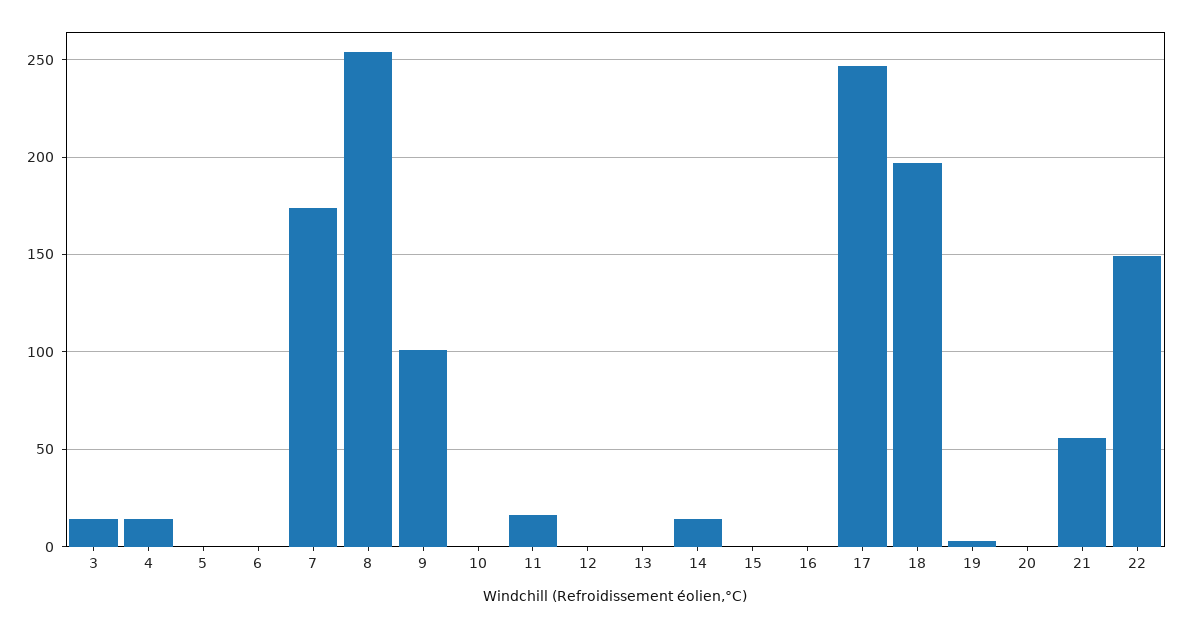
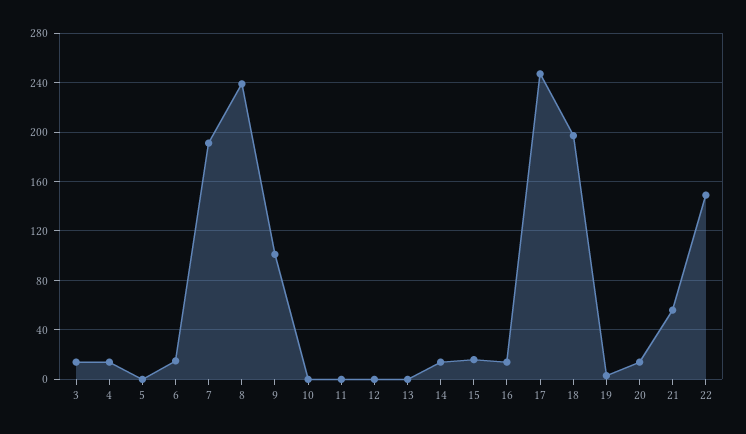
6: 0 -> 15
7: 175 -> 190
8: 255 -> 240
11: 15 -> 0
15: 0 -> 15
16: 0 -> 15
20: 0 -> 15

